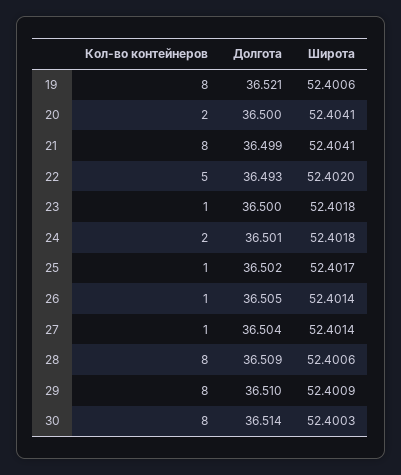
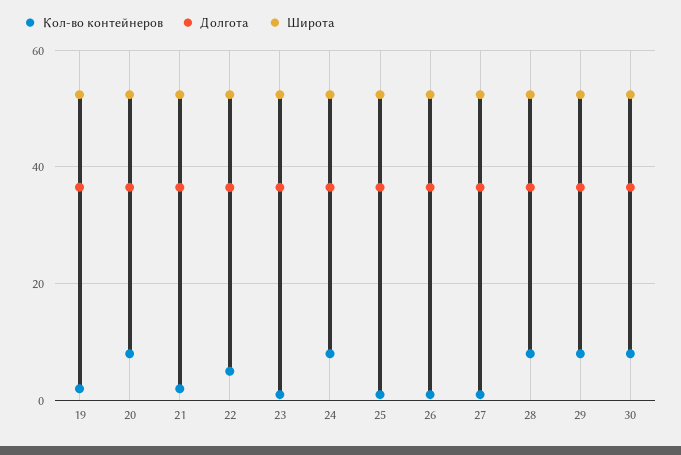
Кол-во контейнеров, 19: 8 -> 2
Кол-во контейнеров, 20: 2 -> 8
Кол-во контейнеров, 21: 8 -> 2
Кол-во контейнеров, 24: 2 -> 8

